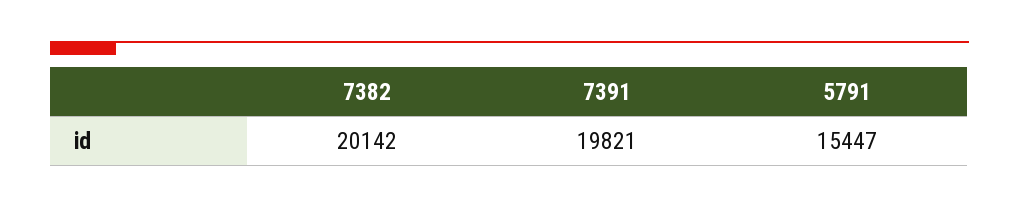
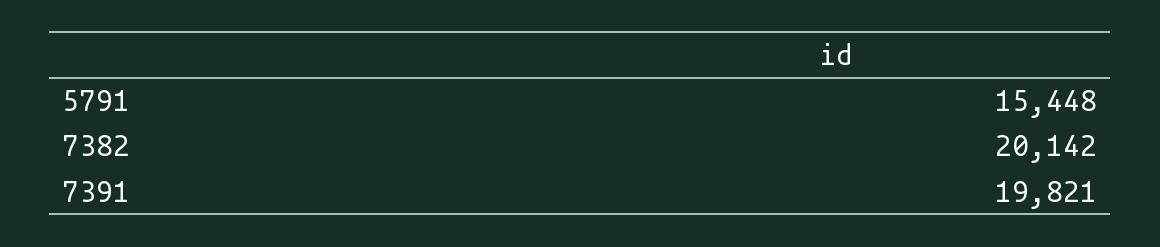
5791: 15447 -> 15448

